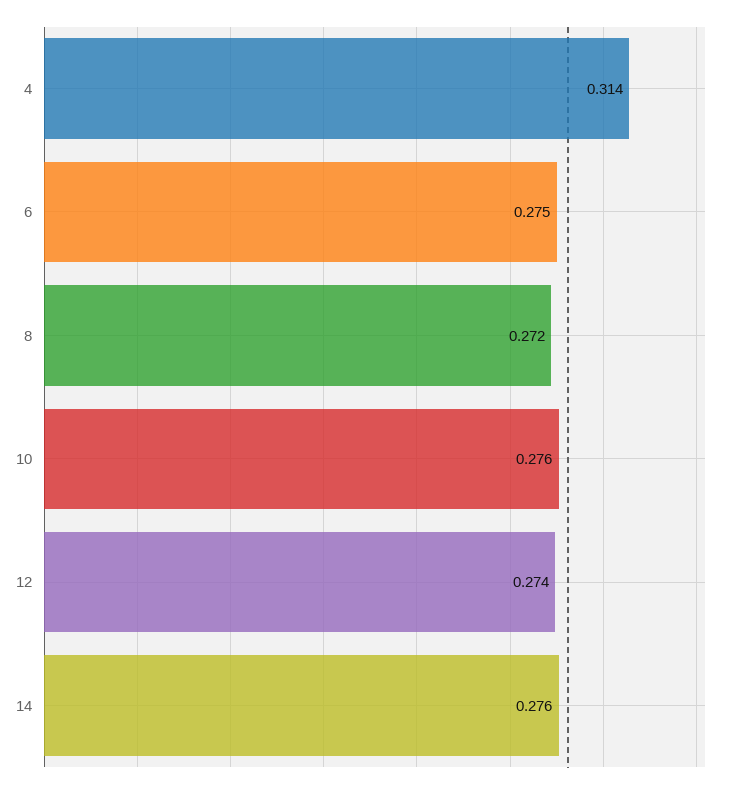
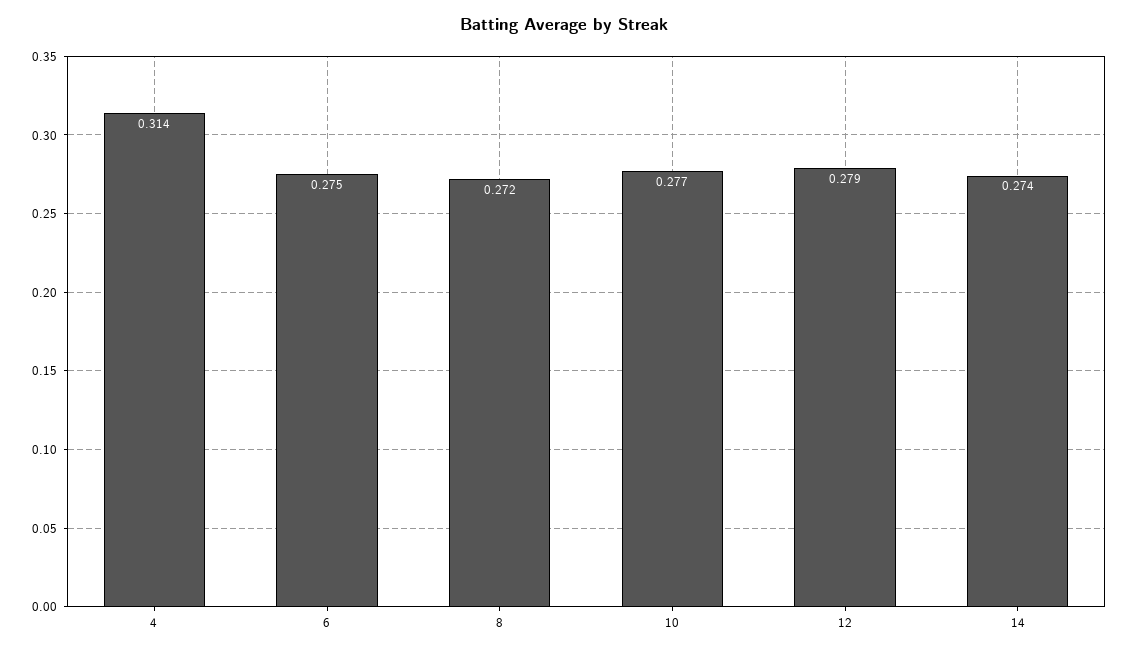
10: 0.276 -> 0.277
12: 0.274 -> 0.279
14: 0.276 -> 0.274

